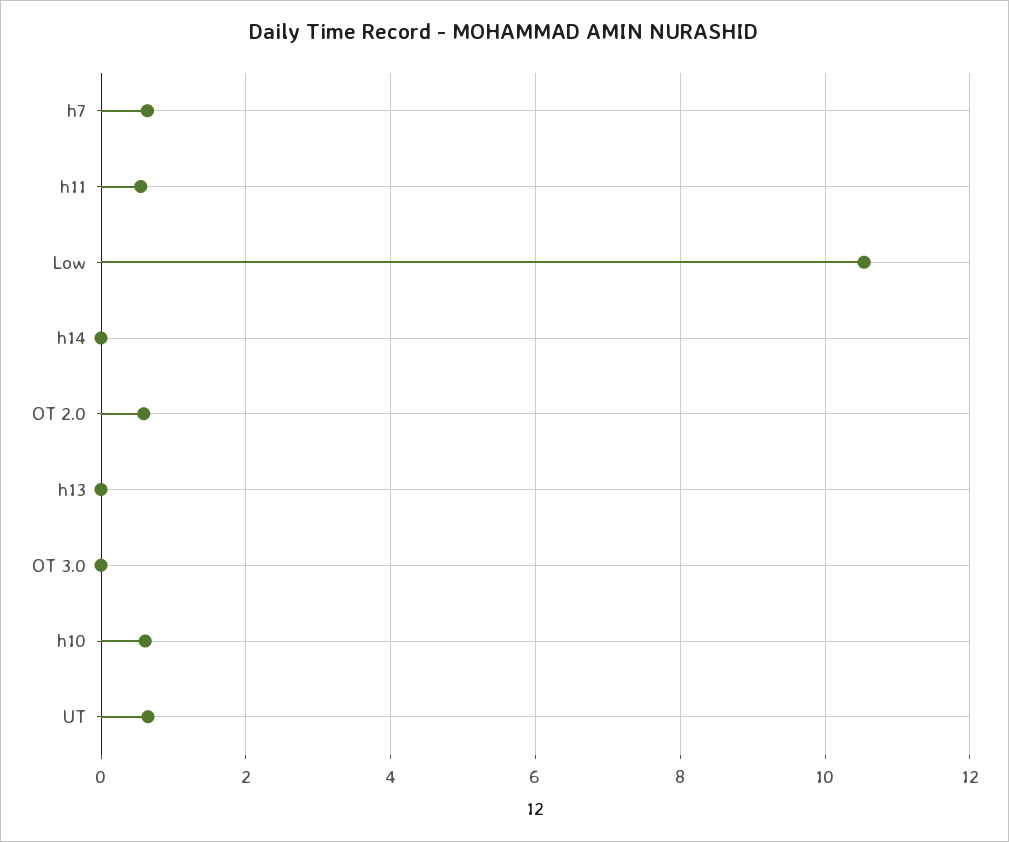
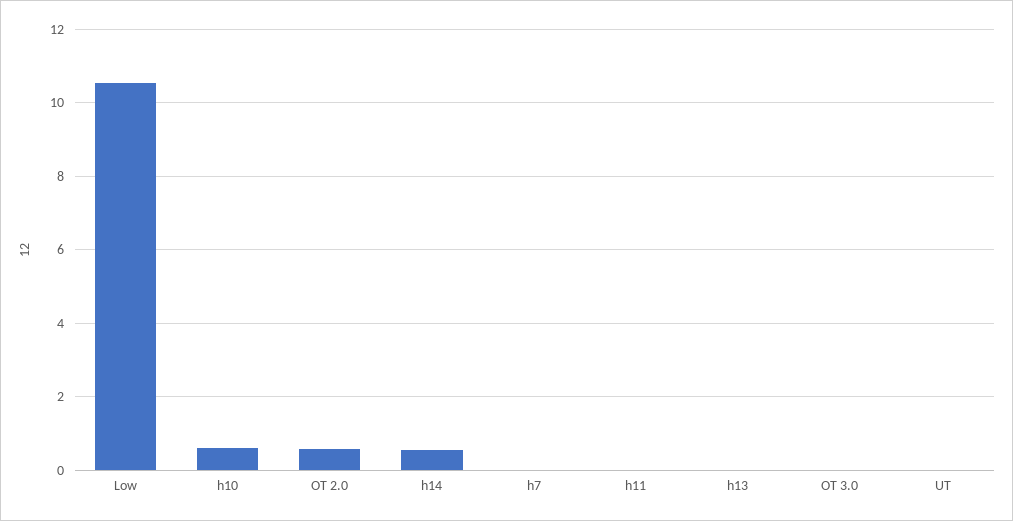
h7: 0.6 -> 0
h11: 0.6 -> 0
h14: 0 -> 0.6
UT: 0.6 -> 0

